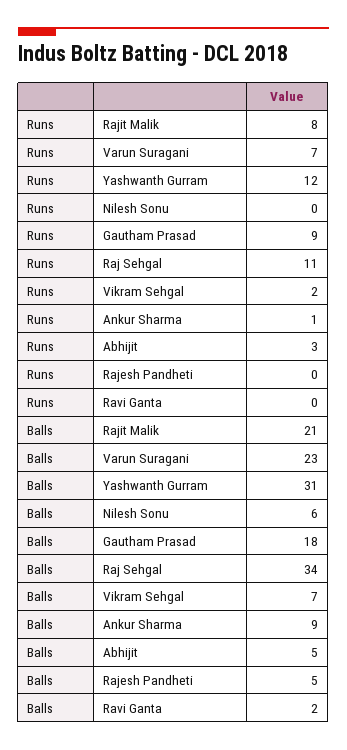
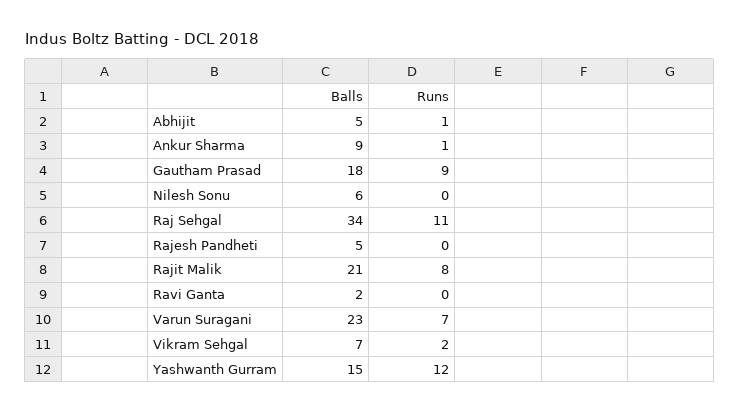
Runs, Abhijit: 3 -> 1
Balls, Yashwanth Gurram: 31 -> 15

